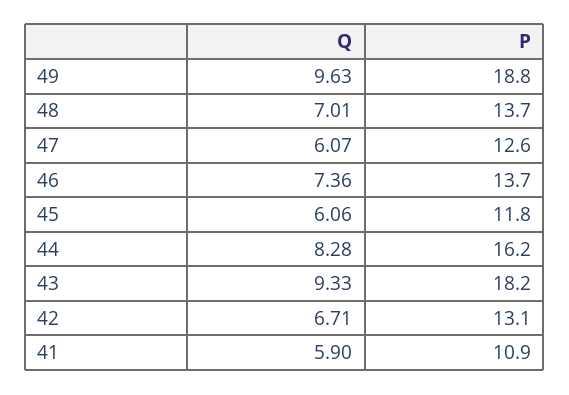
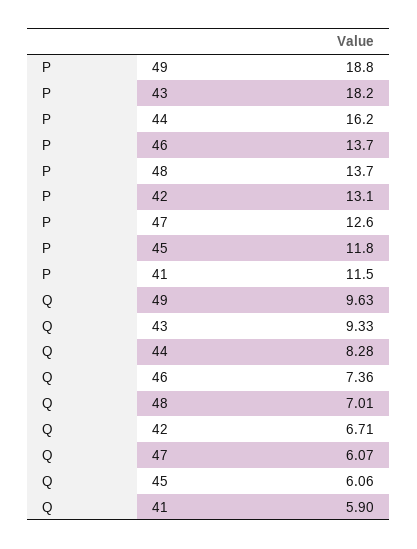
P, 41: 10.9 -> 11.5

